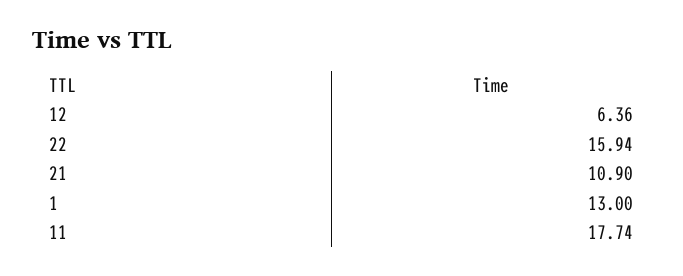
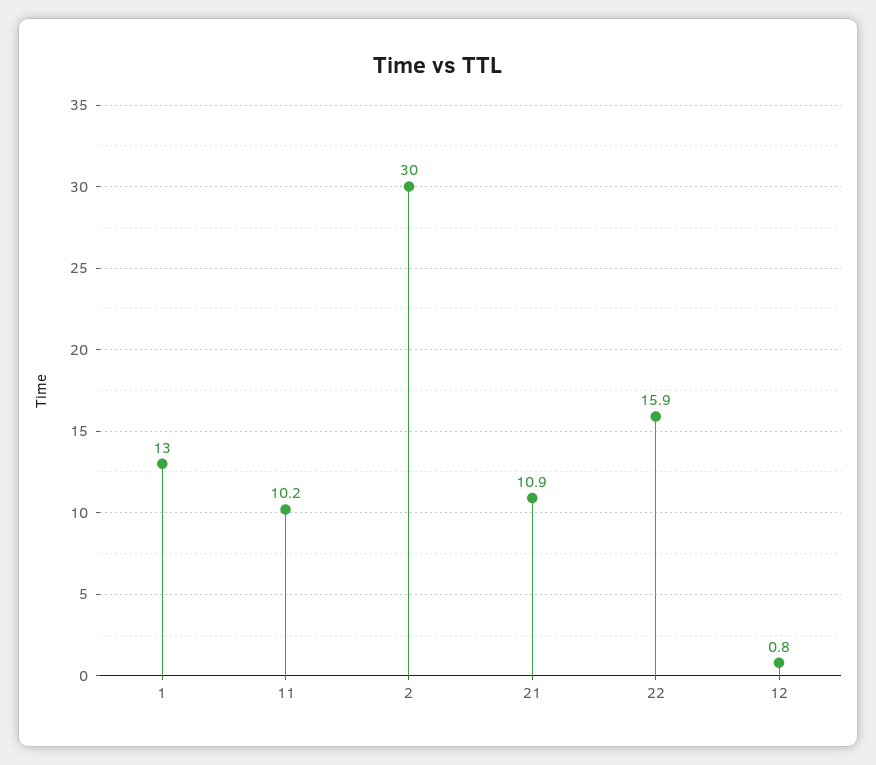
12: 6.36 -> 0.8
11: 17.74 -> 10.2
2: none -> 30

